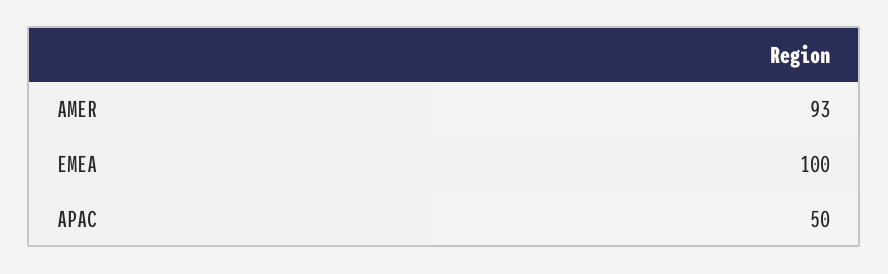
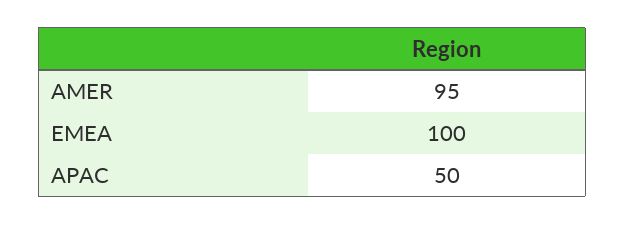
AMER: 93 -> 95

